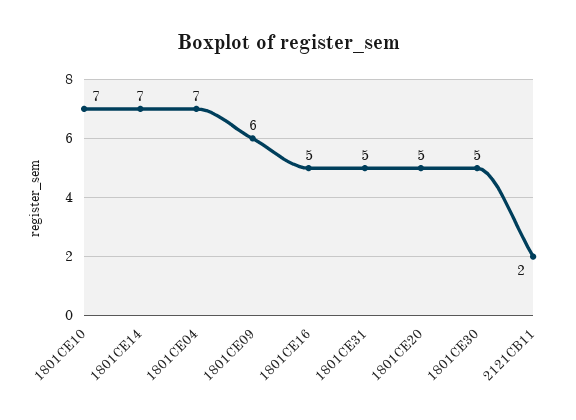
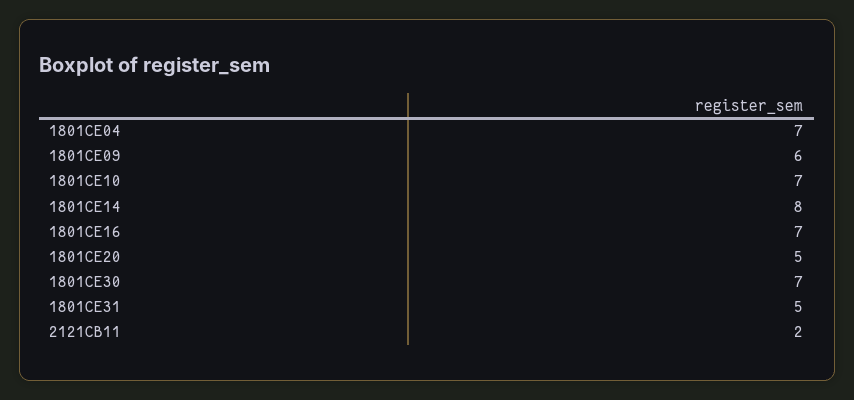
1801CE14: 7 -> 8
1801CE16: 5 -> 7
1801CE30: 5 -> 7

